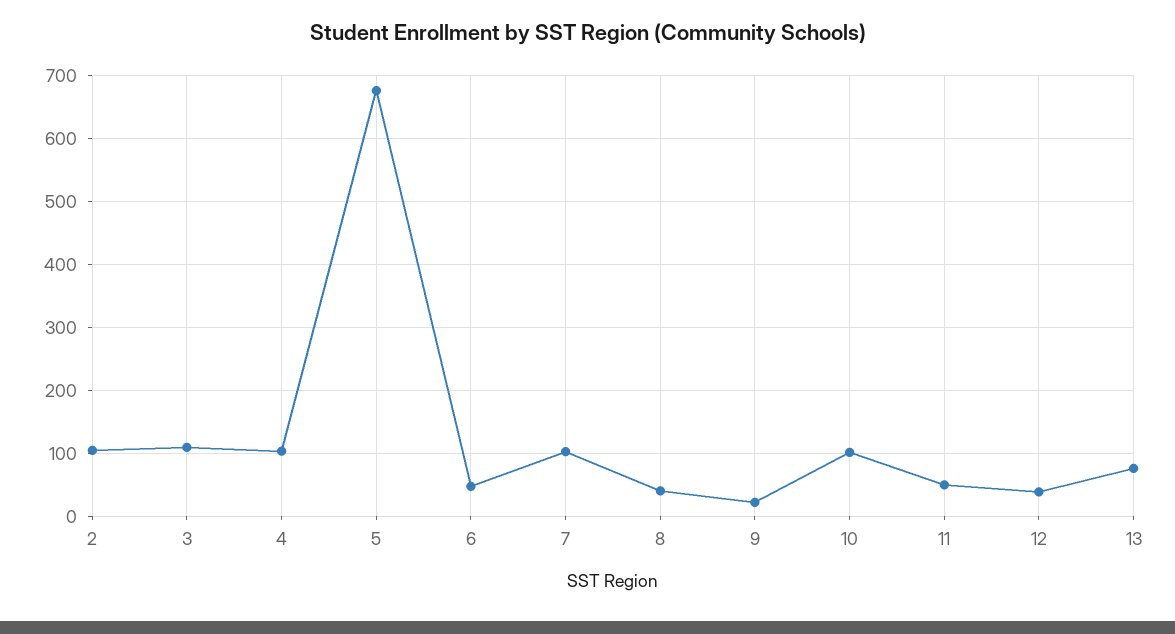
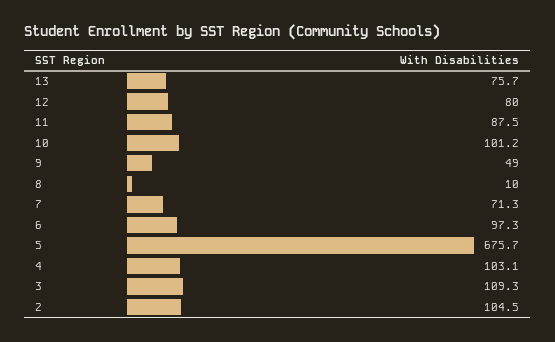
6: 50 -> 97.3
7: 100 -> 71.3
8: 40 -> 10
9: 20 -> 49
11: 50 -> 87.5
12: 40 -> 80

